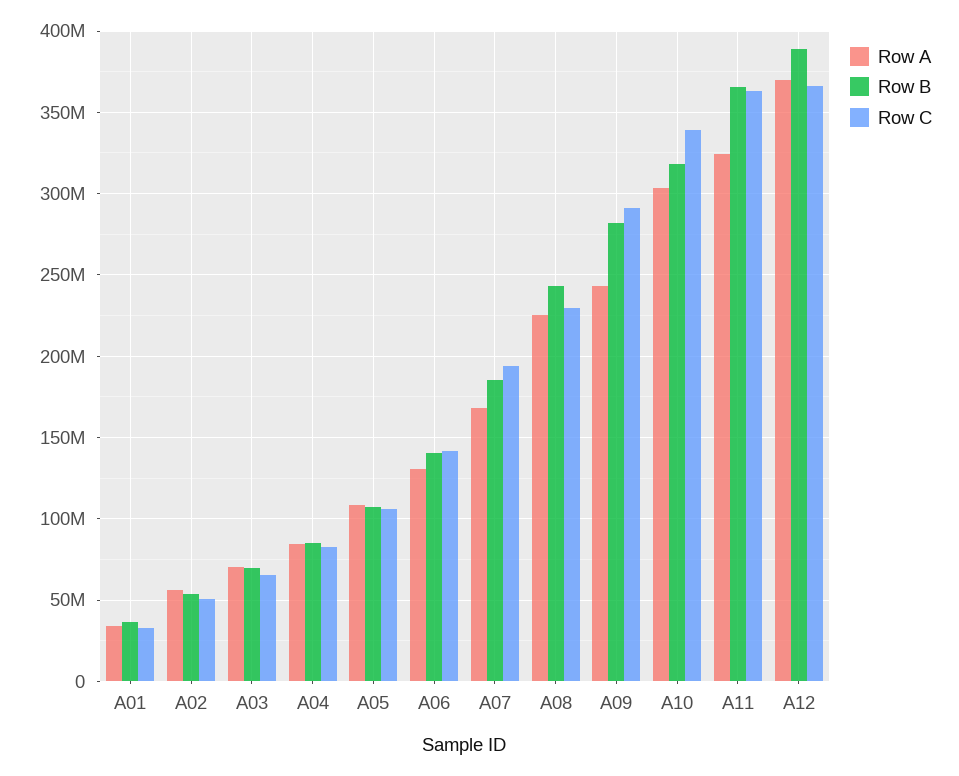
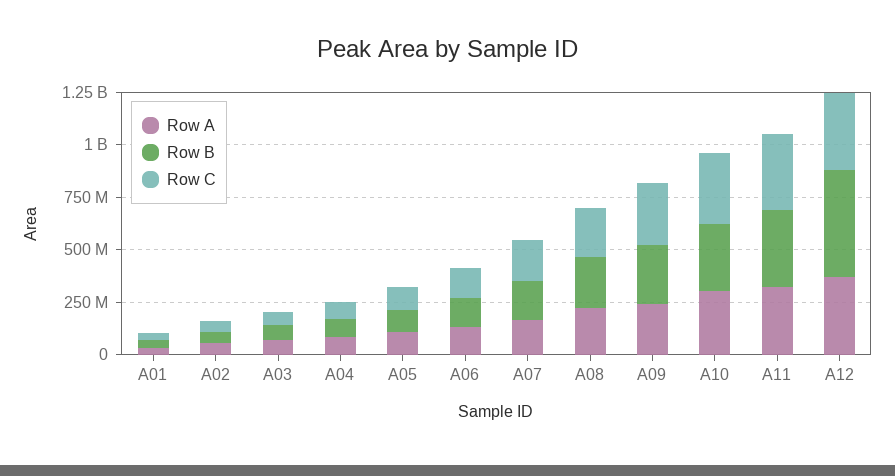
Row B, A12: 390000000 -> 500000000

